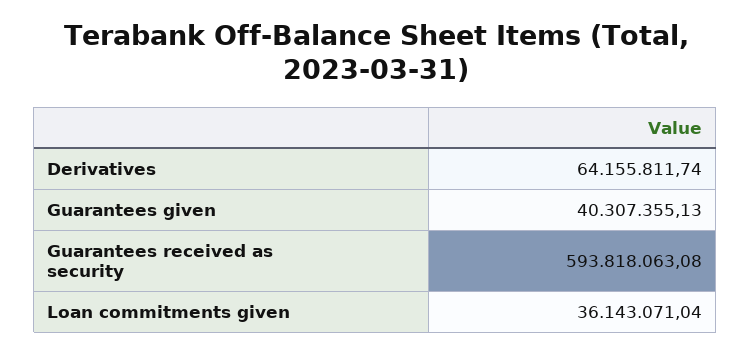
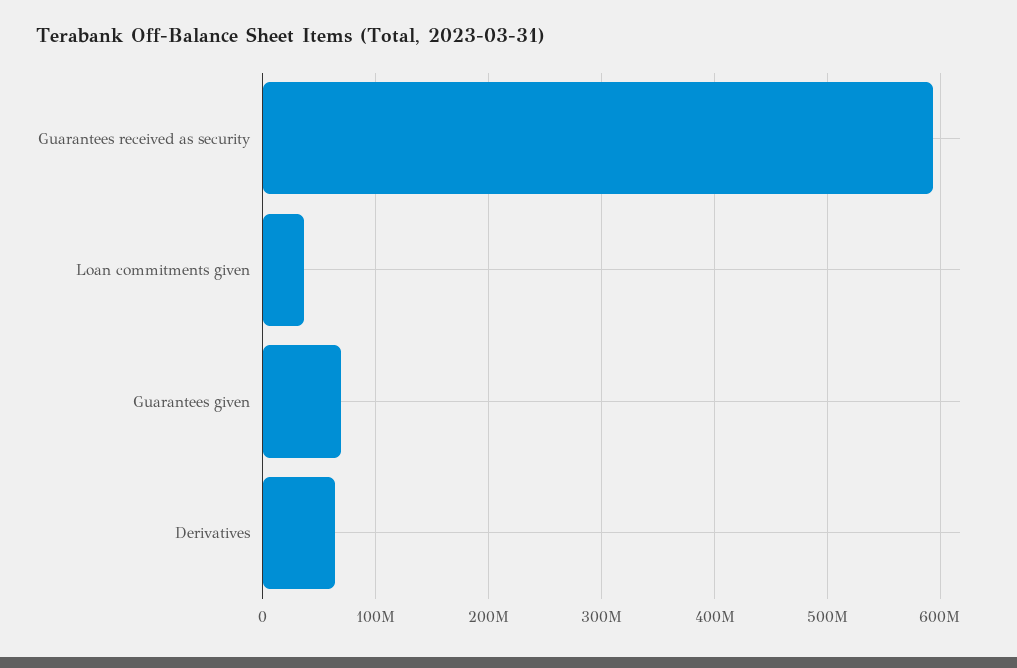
Guarantees given: 40307355.13 -> 70000000

